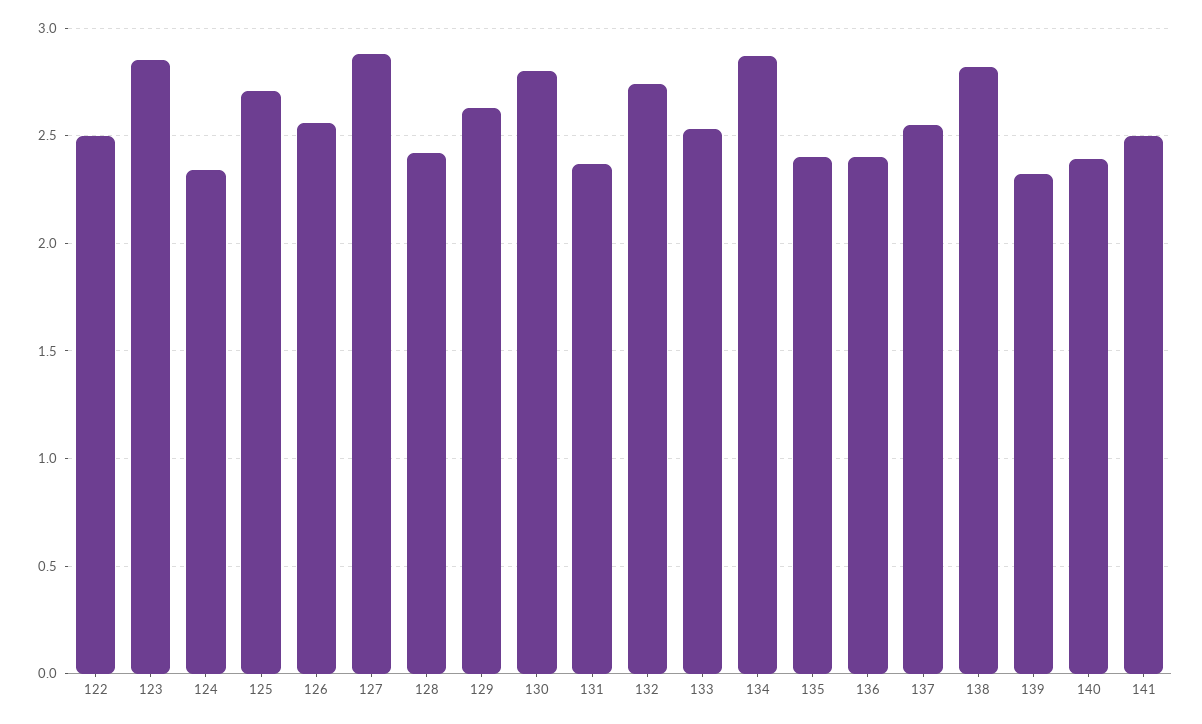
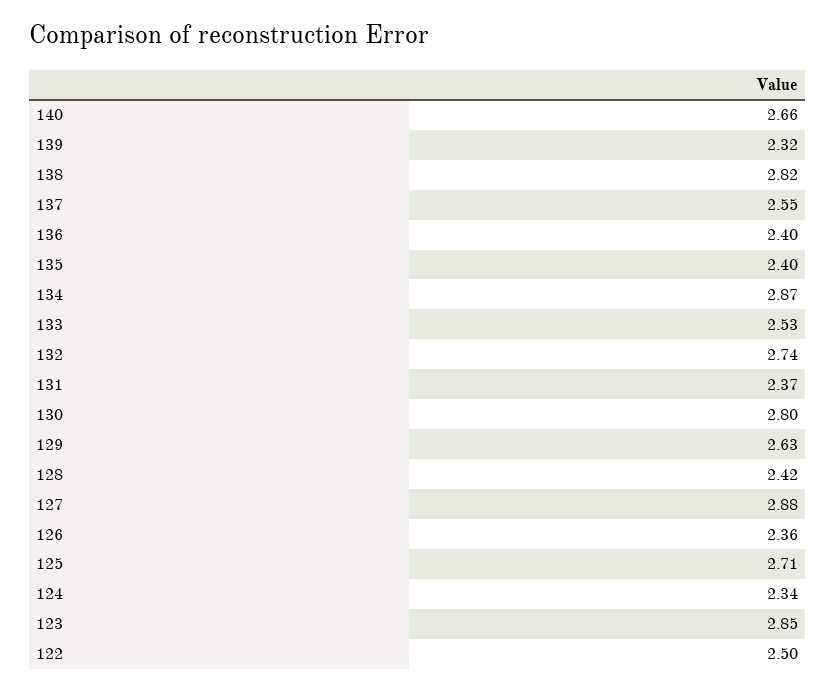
126: 2.55 -> 2.36
140: 2.4 -> 2.66
141: 2.5 -> none

